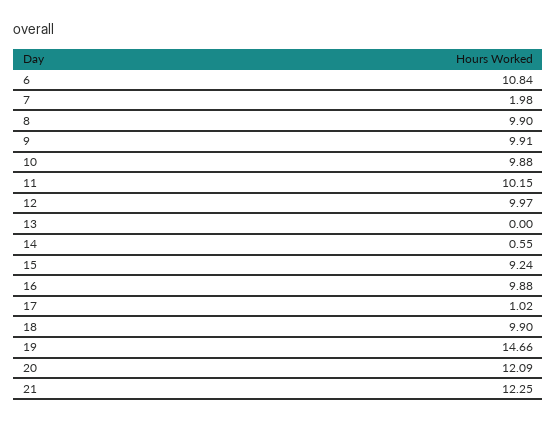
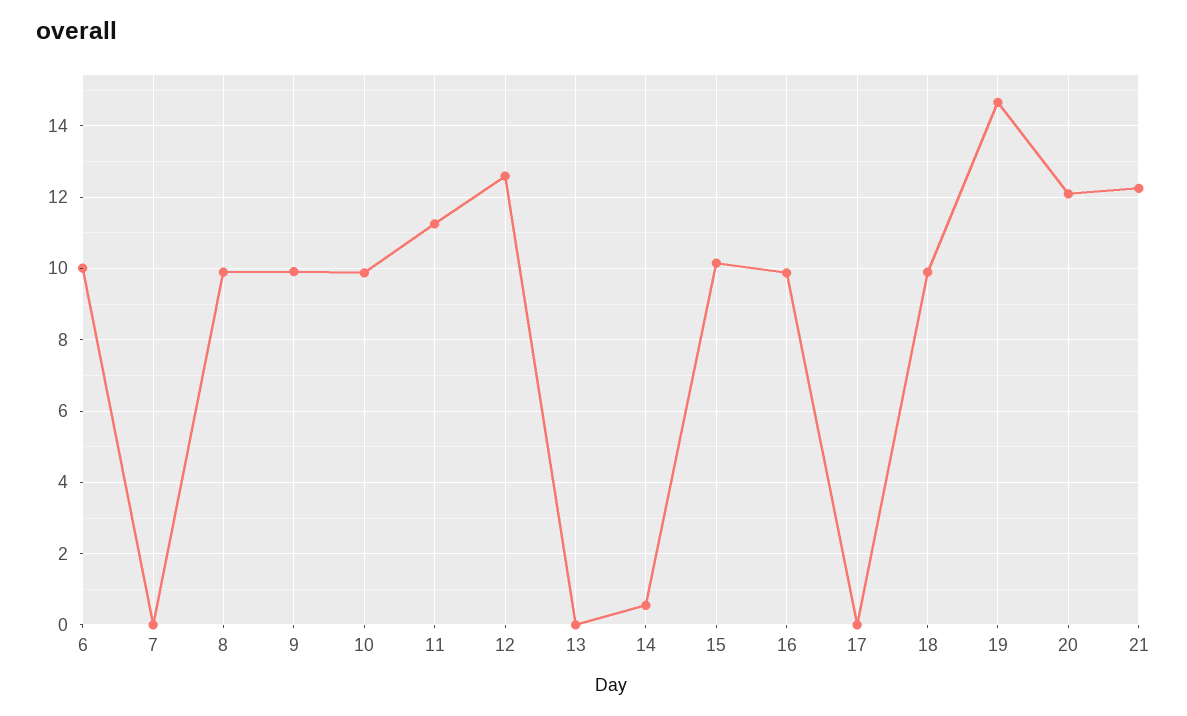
6: 10.84 -> 10
7: 1.98 -> 0
11: 10.15 -> 11.2
12: 9.97 -> 12.6
15: 9.24 -> 10.2
17: 1.02 -> 0

